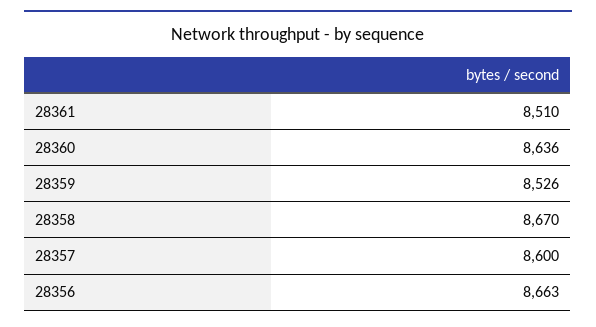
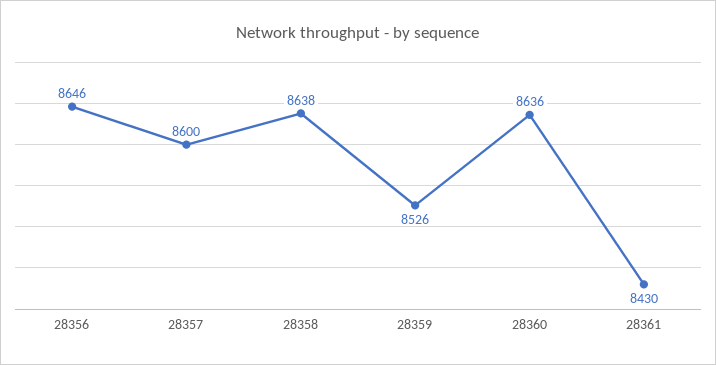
28361: 8510 -> 8430
28358: 8670 -> 8638
28356: 8663 -> 8646

